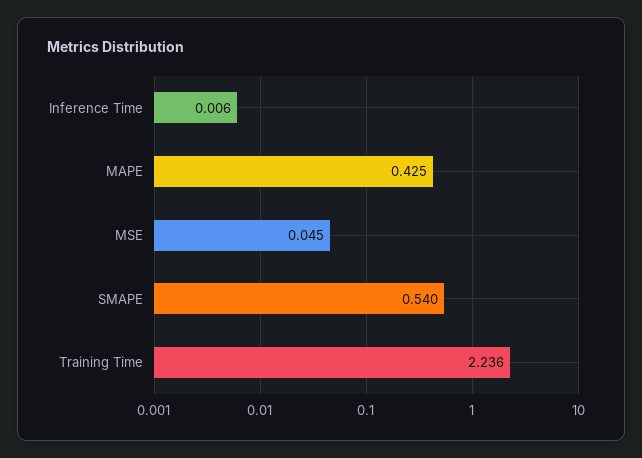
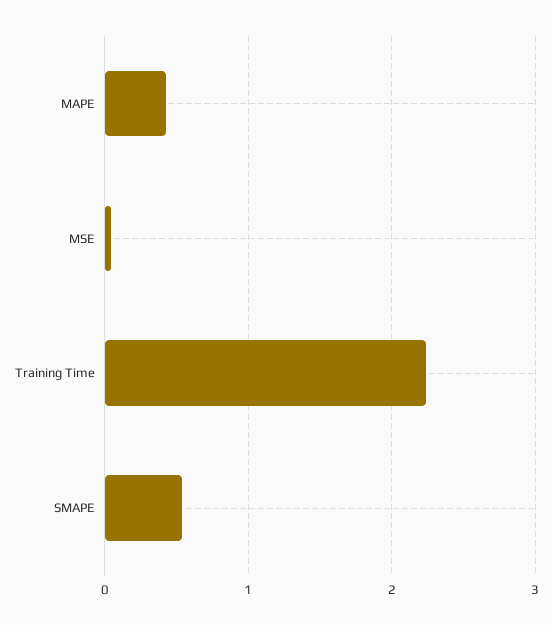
Inference Time: 0.006 -> none

